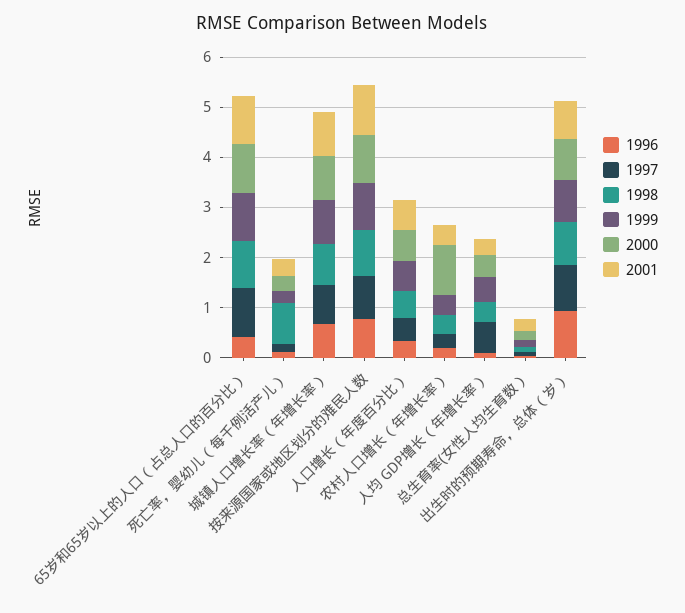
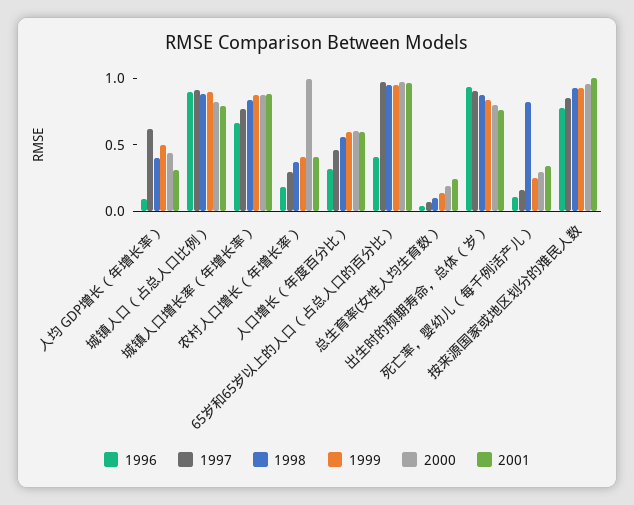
1996, 城镇人口（占总人口比例）: none -> 0.9
1997, 城镇人口（占总人口比例）: none -> 0.9
1998, 城镇人口（占总人口比例）: none -> 0.9
1999, 城镇人口（占总人口比例）: none -> 0.9
2000, 城镇人口（占总人口比例）: none -> 0.8
2001, 城镇人口（占总人口比例）: none -> 0.8

